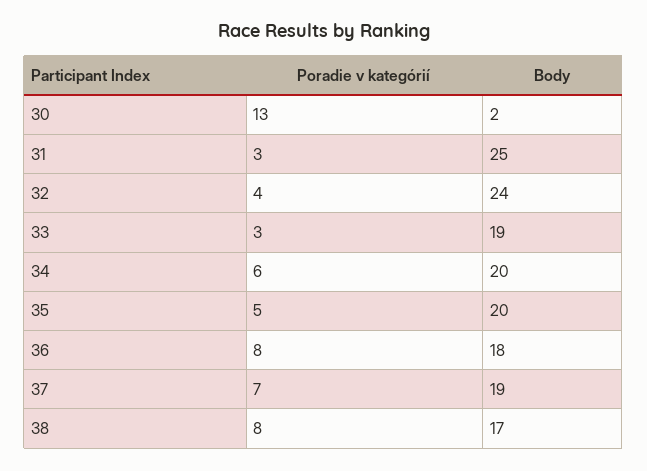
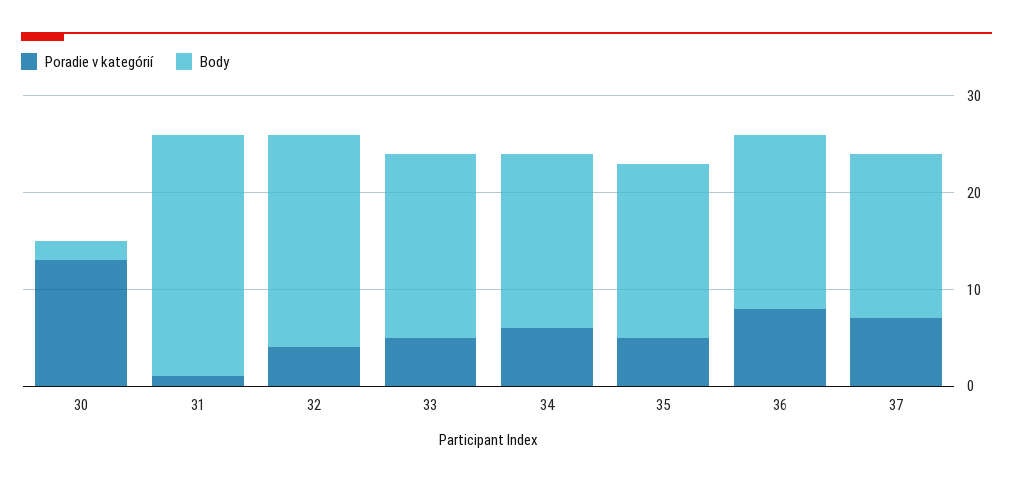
Poradie v kategórií, 31: 3 -> 1
Body, 32: 24 -> 22
Poradie v kategórií, 33: 3 -> 5
Body, 34: 20 -> 18
Body, 35: 20 -> 18
Body, 37: 19 -> 17
Poradie v kategórií, 38: 8 -> none
Body, 38: 17 -> none

